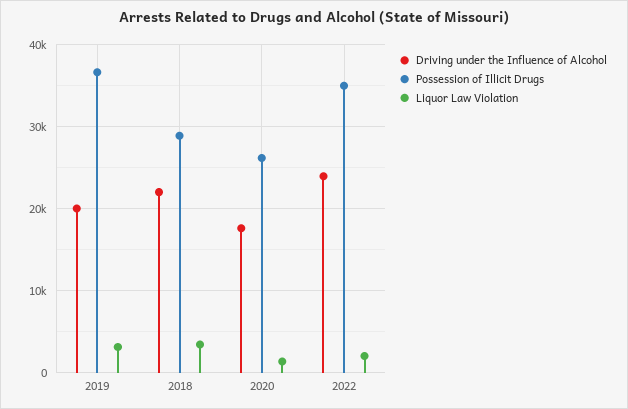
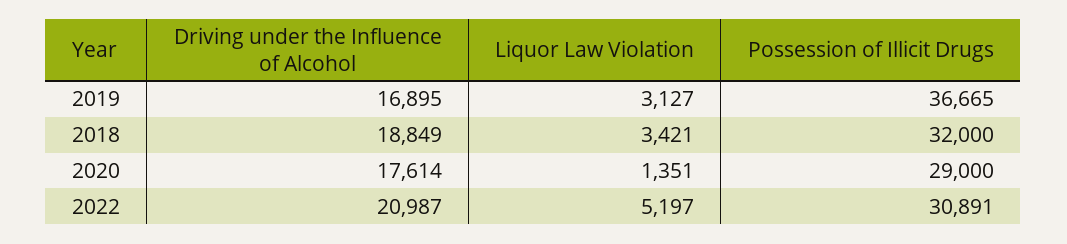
Driving under the Influence of Alcohol, 2019: 20000 -> 16895
Driving under the Influence of Alcohol, 2018: 22000 -> 18849
Possession of Illicit Drugs, 2018: 29000 -> 32000
Possession of Illicit Drugs, 2020: 26000 -> 29000
Driving under the Influence of Alcohol, 2022: 24000 -> 20987
Possession of Illicit Drugs, 2022: 35000 -> 30891
Liquor Law Violation, 2022: 2000 -> 5197

